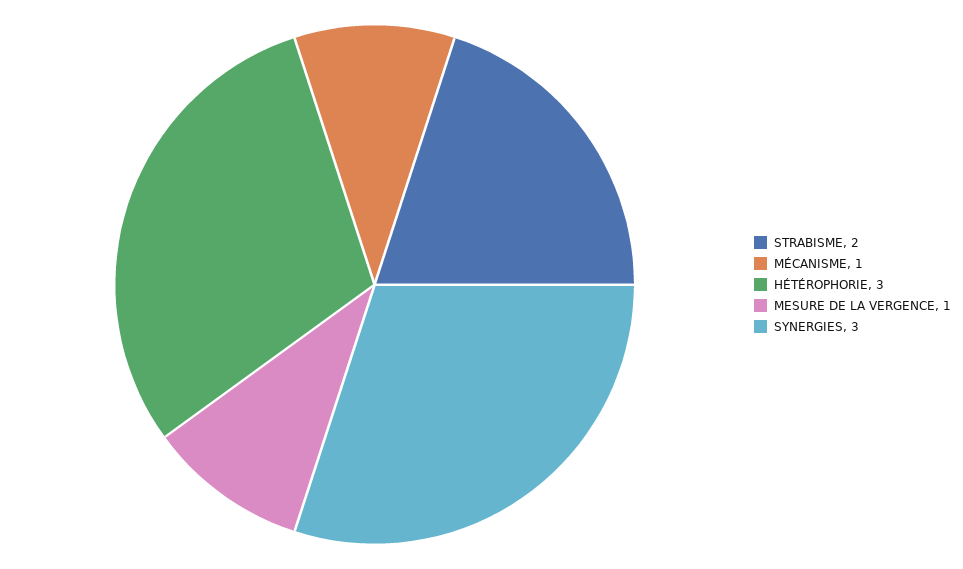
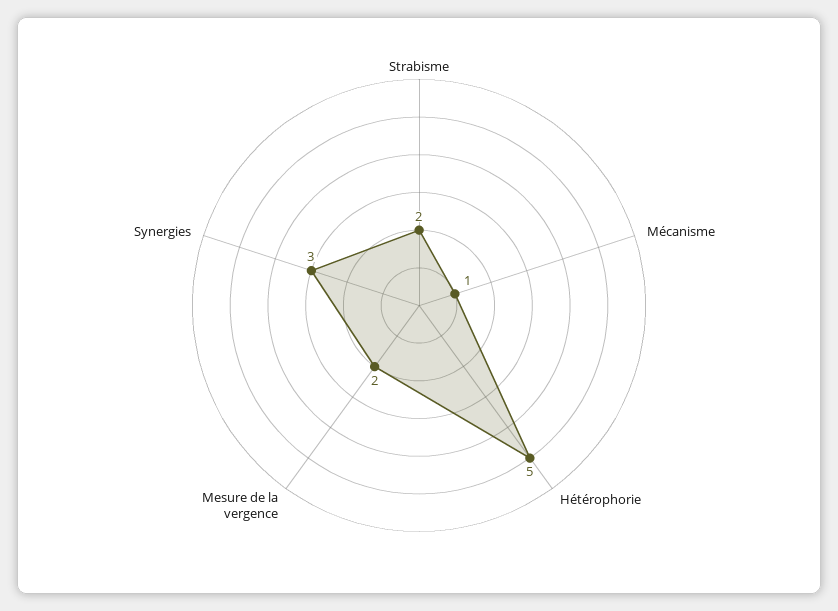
HÉTÉROPHORIE: 3 -> 5
MESURE DE LA VERGENCE: 1 -> 2

